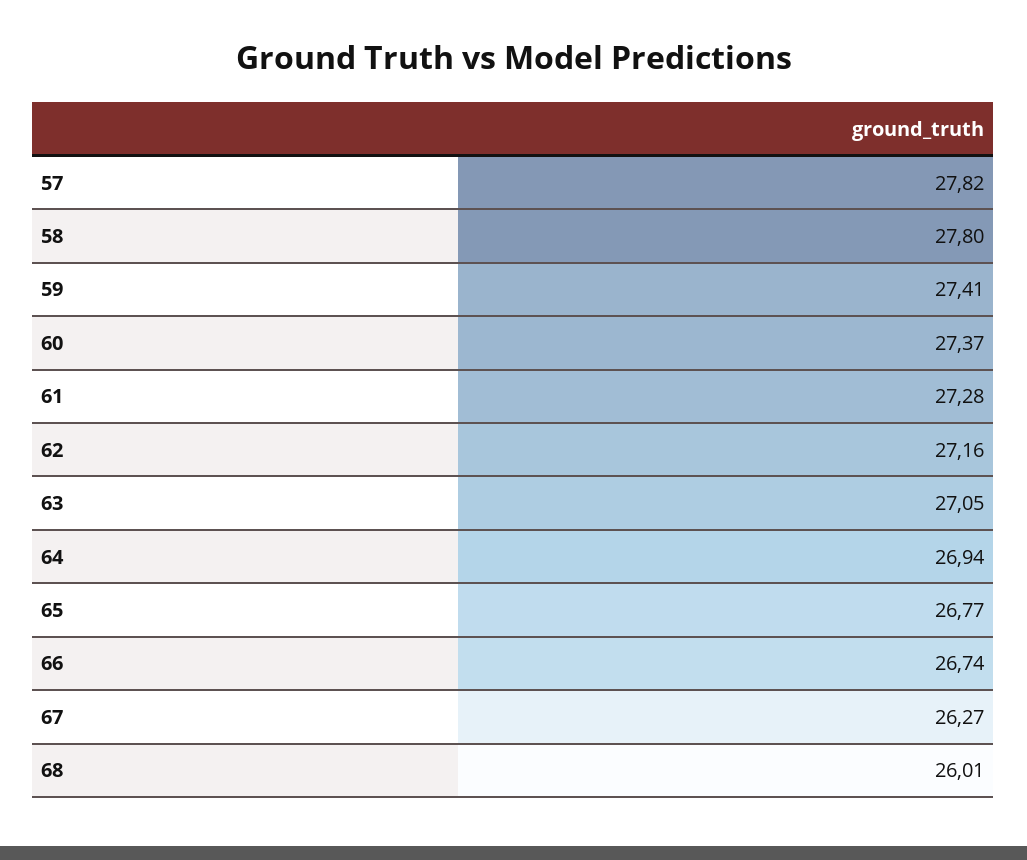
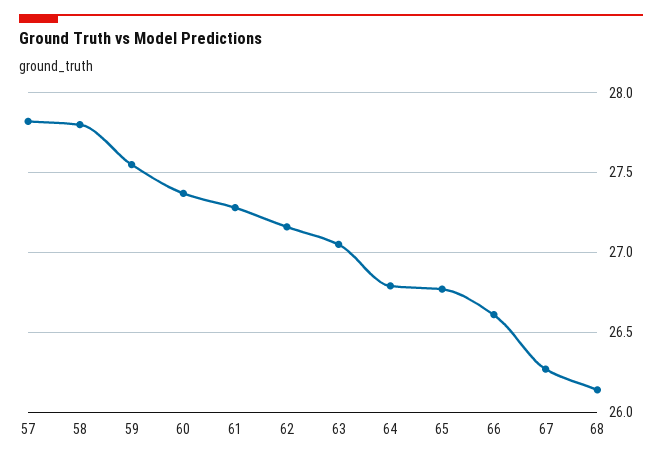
59: 27.41 -> 27.55
64: 26.94 -> 26.8
66: 26.74 -> 26.6
68: 26.01 -> 26.15

